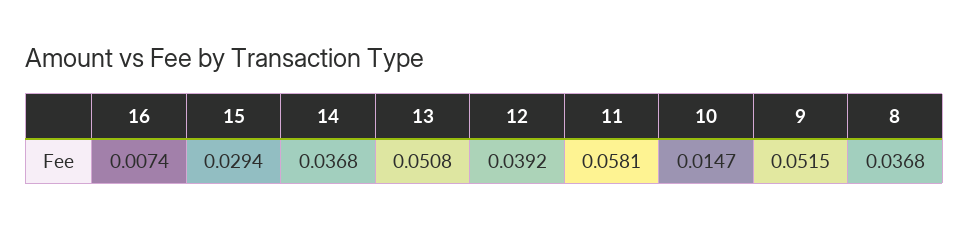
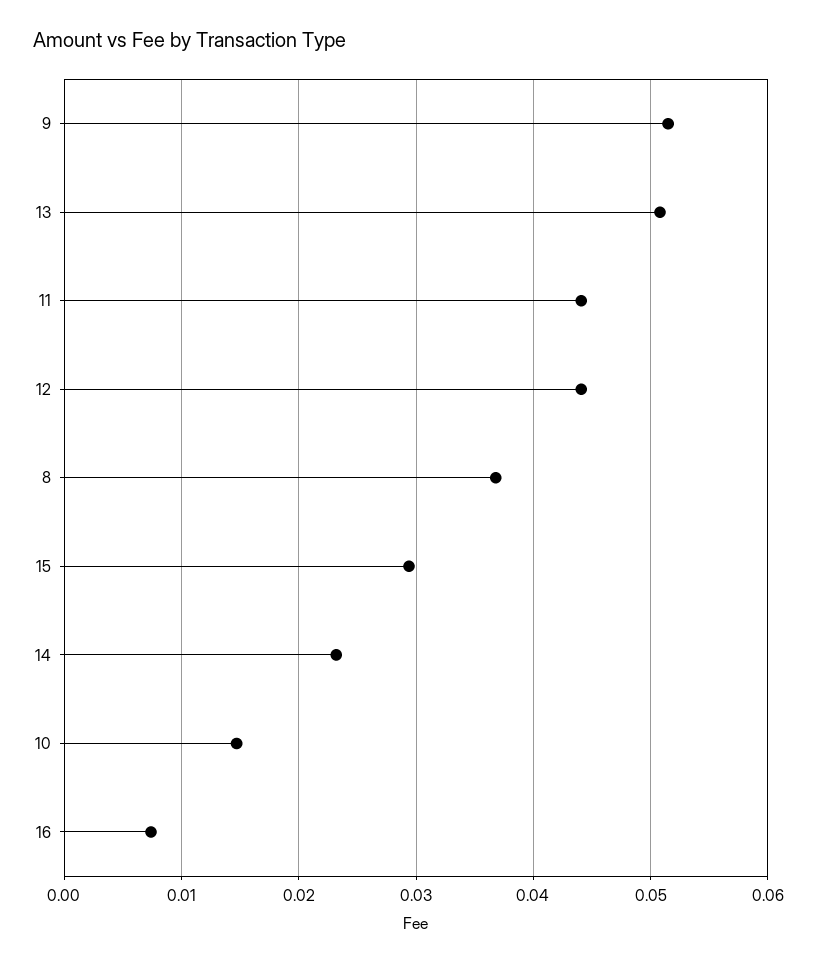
14: 0.0368 -> 0.023
12: 0.0392 -> 0.044
11: 0.0581 -> 0.044

